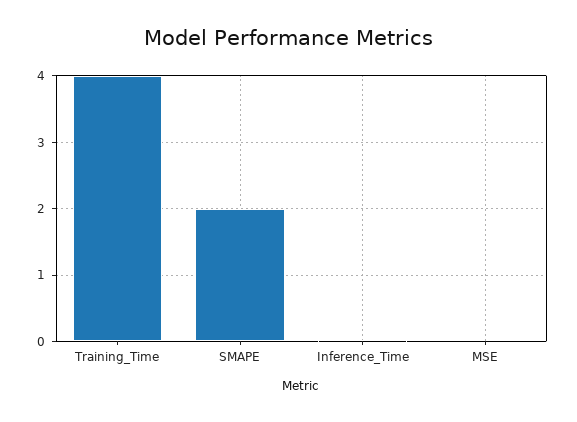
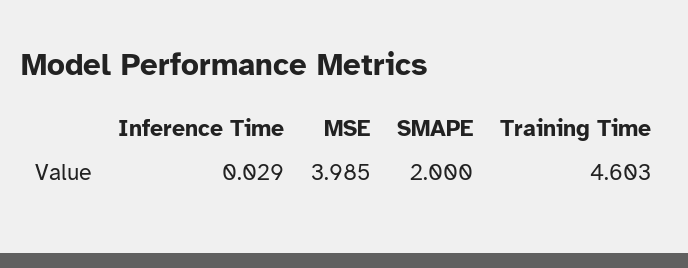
Training_Time: 4 -> 4.603
MSE: 0 -> 3.985

